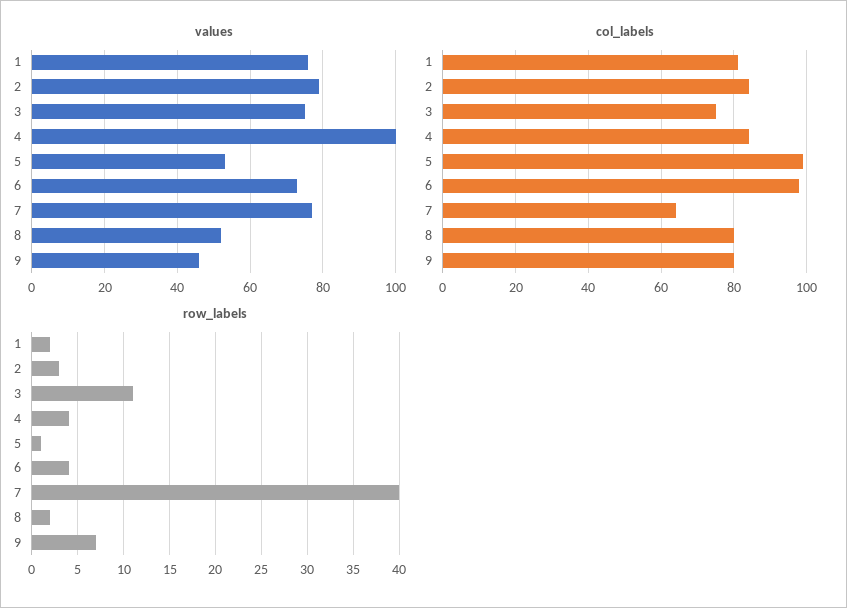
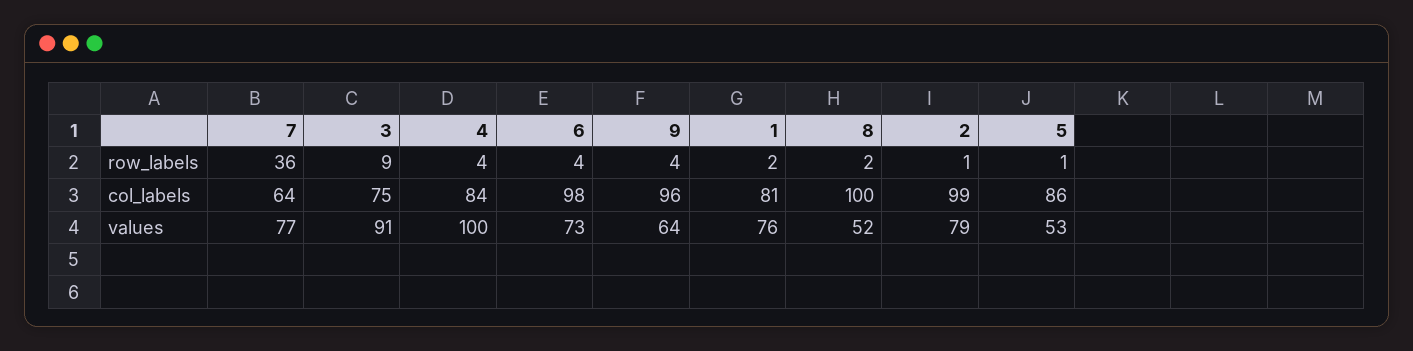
values, 3: 75 -> 91
values, 9: 45 -> 64
col_labels, 2: 85 -> 99
col_labels, 5: 100 -> 86
col_labels, 8: 80 -> 100
col_labels, 9: 80 -> 96
row_labels, 2: 3 -> 1
row_labels, 3: 11 -> 9
row_labels, 7: 40 -> 36
row_labels, 9: 7 -> 4

